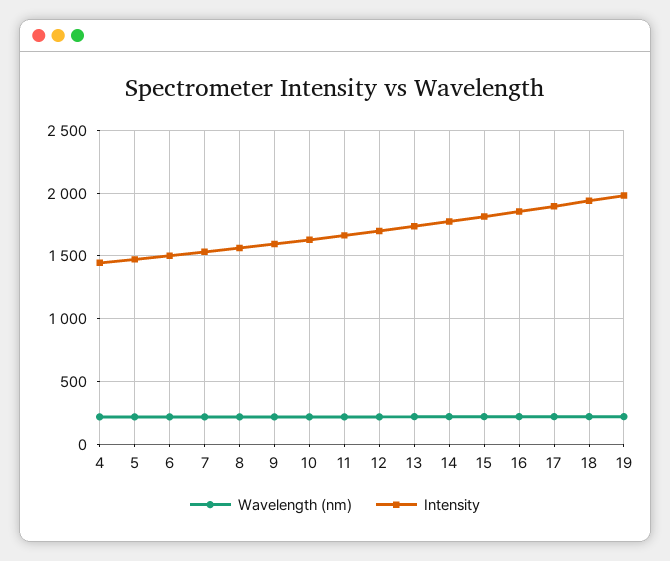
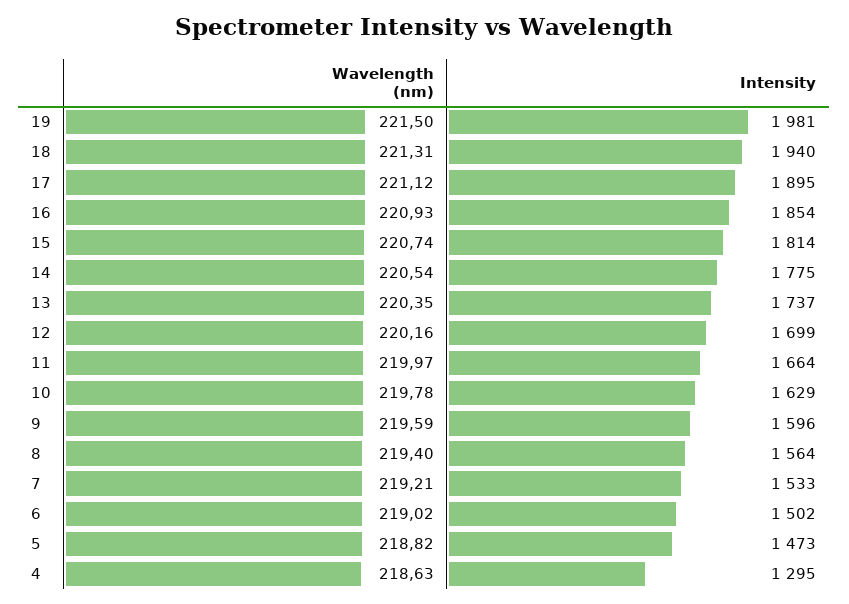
Intensity, 4: 1450 -> 1295

